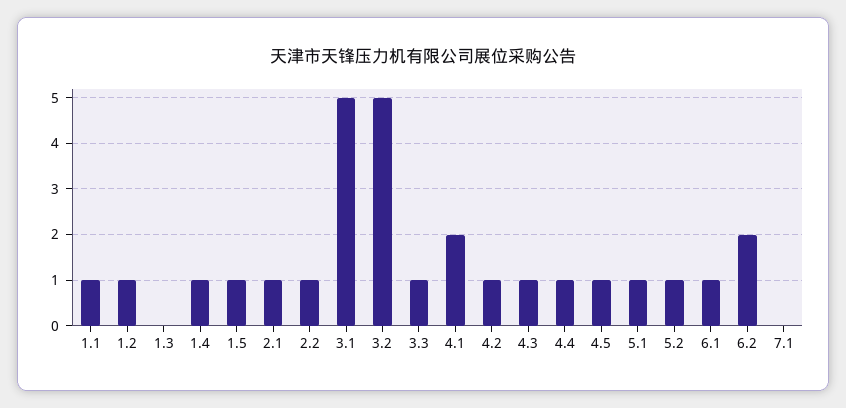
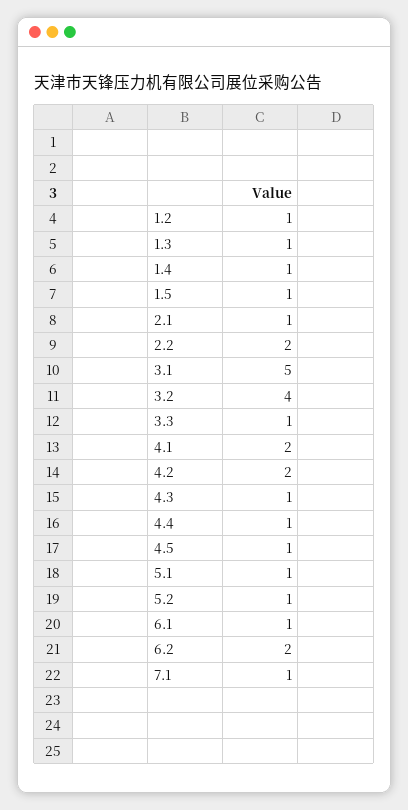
1.1: 1 -> none
1.3: 0 -> 1
2.2: 1 -> 2
3.2: 5 -> 4
4.2: 1 -> 2
7.1: 0 -> 1

